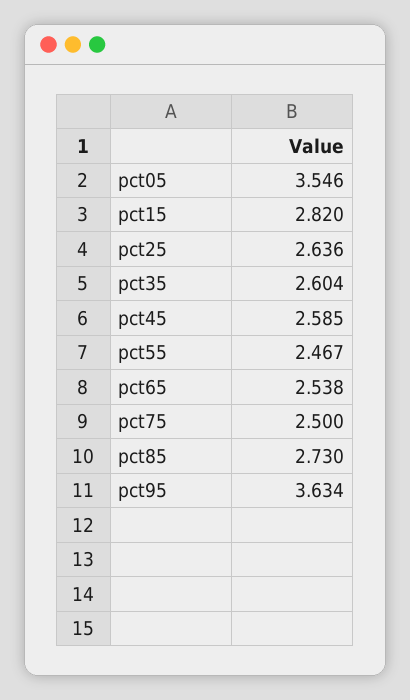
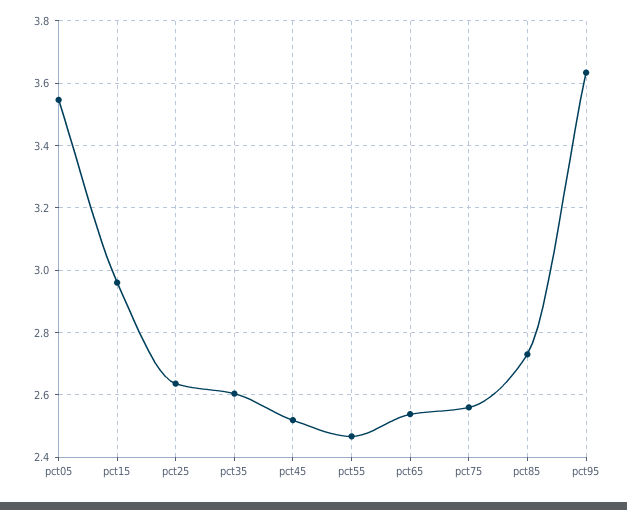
pct15: 2.82 -> 2.96
pct45: 2.585 -> 2.52
pct75: 2.5 -> 2.56

